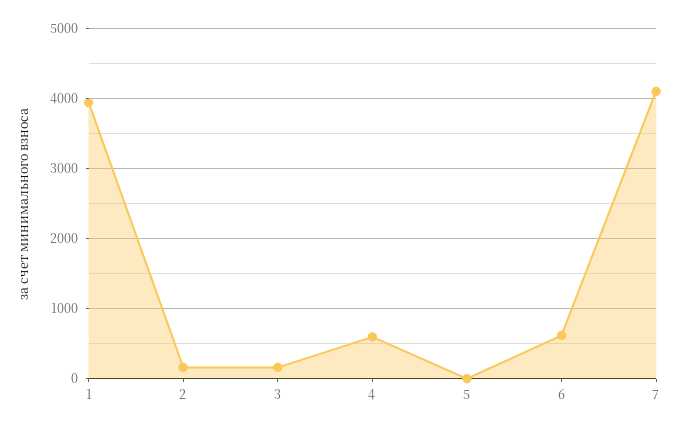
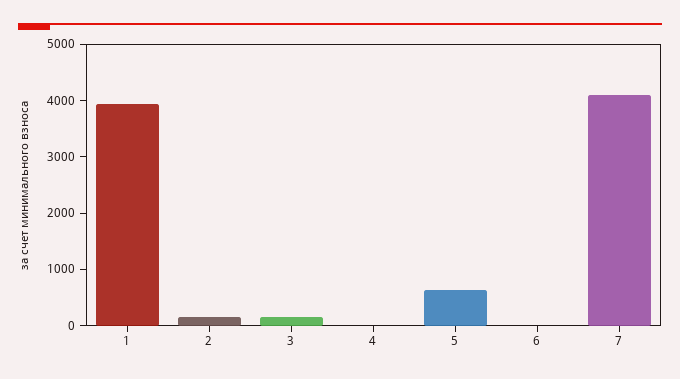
4: 600 -> 0
5: 0 -> 600
6: 600 -> 0

